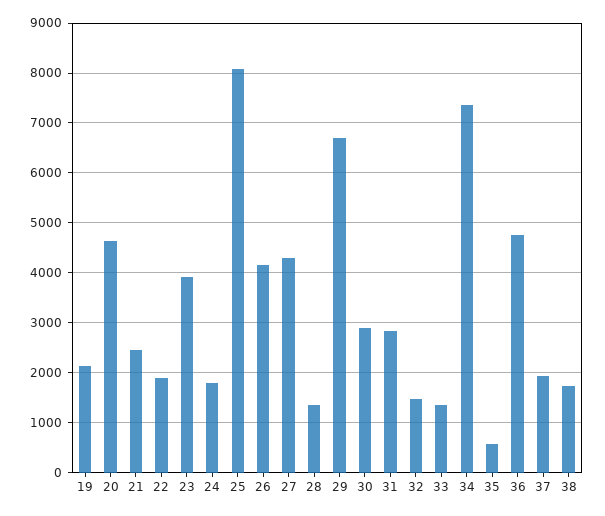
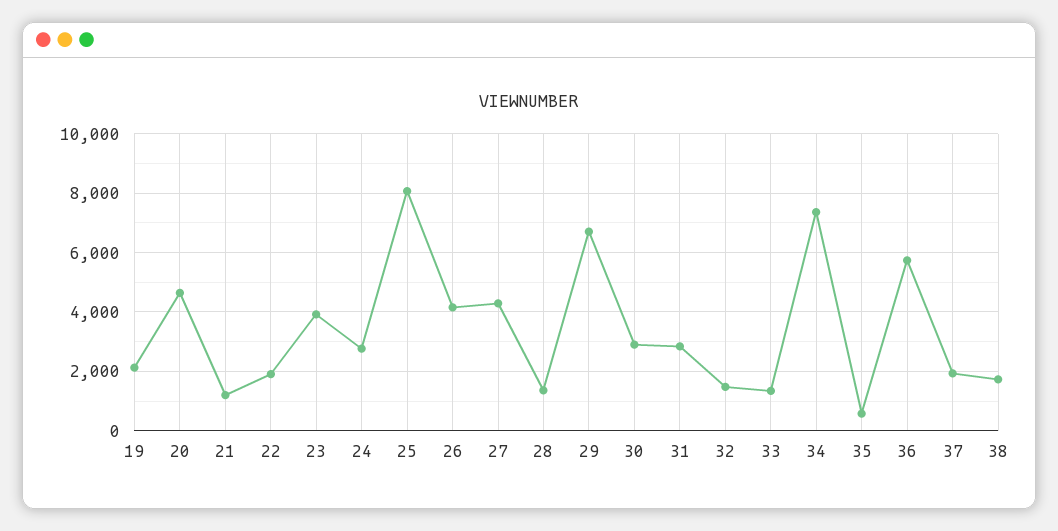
21: 2400 -> 1250
24: 1800 -> 2750
36: 4800 -> 5750

